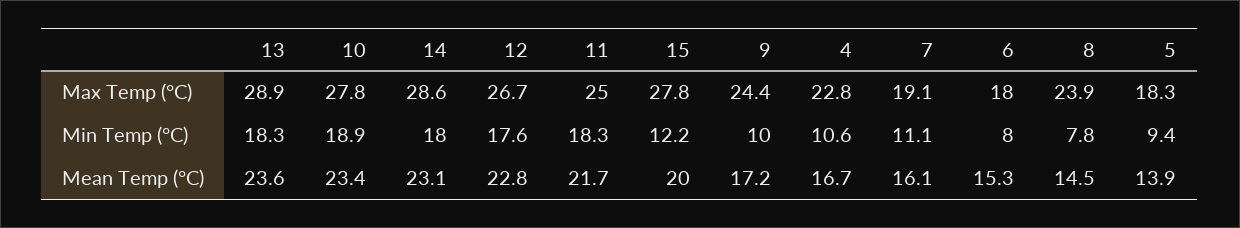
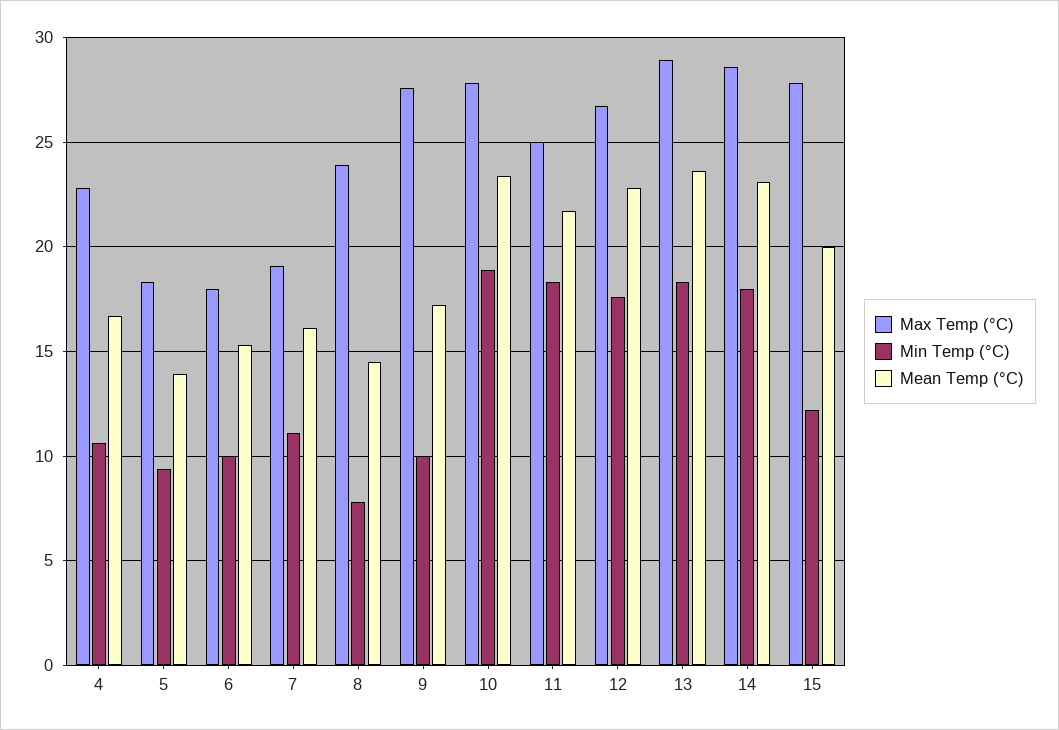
Max Temp (°C), 9: 24.4 -> 27.5
Min Temp (°C), 6: 8 -> 10

